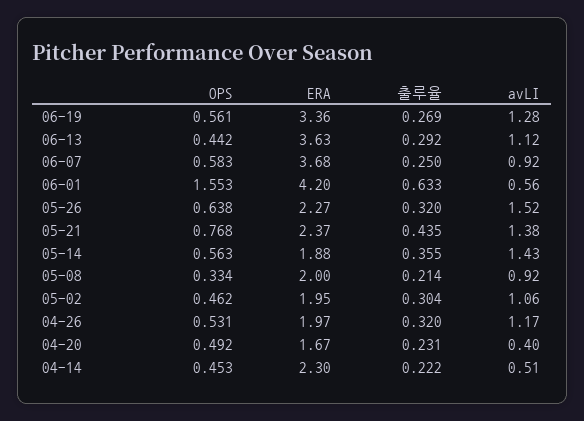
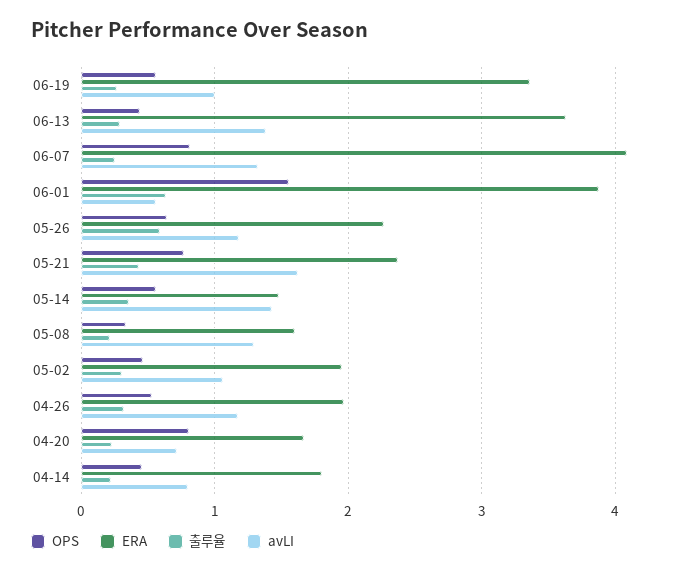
avLI, 06-19: 1.28 -> 1
avLI, 06-13: 1.12 -> 1.4
OPS, 06-07: 0.583 -> 0.8
ERA, 06-07: 3.68 -> 4.1
avLI, 06-07: 0.92 -> 1.3
ERA, 06-01: 4.2 -> 3.9
출루율, 05-26: 0.32 -> 0.6
avLI, 05-26: 1.52 -> 1.2
avLI, 05-21: 1.38 -> 1.6
ERA, 05-14: 1.88 -> 1.5
ERA, 05-08: 2 -> 1.6
avLI, 05-08: 0.92 -> 1.3
OPS, 04-20: 0.492 -> 0.8
avLI, 04-20: 0.4 -> 0.7
ERA, 04-14: 2.3 -> 1.8
avLI, 04-14: 0.51 -> 0.8

